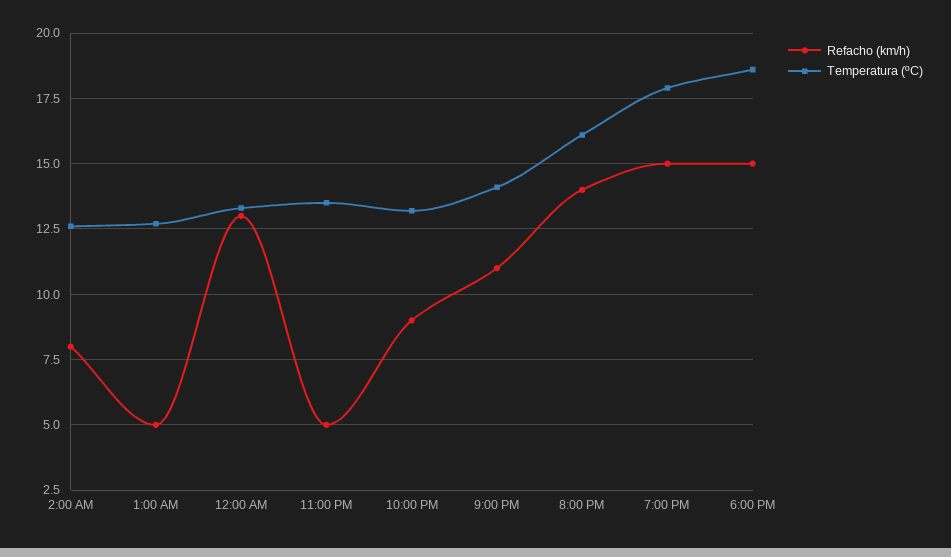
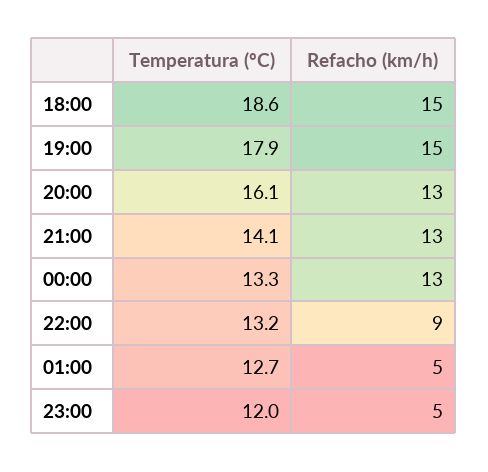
Refacho (km/h), 2:00 AM: 8 -> none
Temperatura (ºC), 2:00 AM: 12.5 -> none
Temperatura (ºC), 11:00 PM: 13.5 -> 12
Refacho (km/h), 9:00 PM: 11 -> 13
Refacho (km/h), 8:00 PM: 14 -> 13

